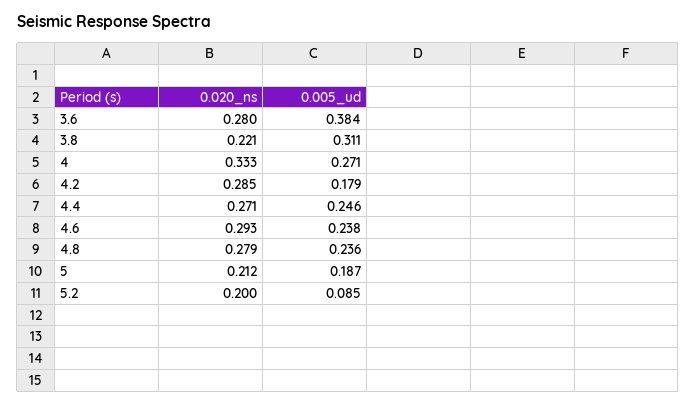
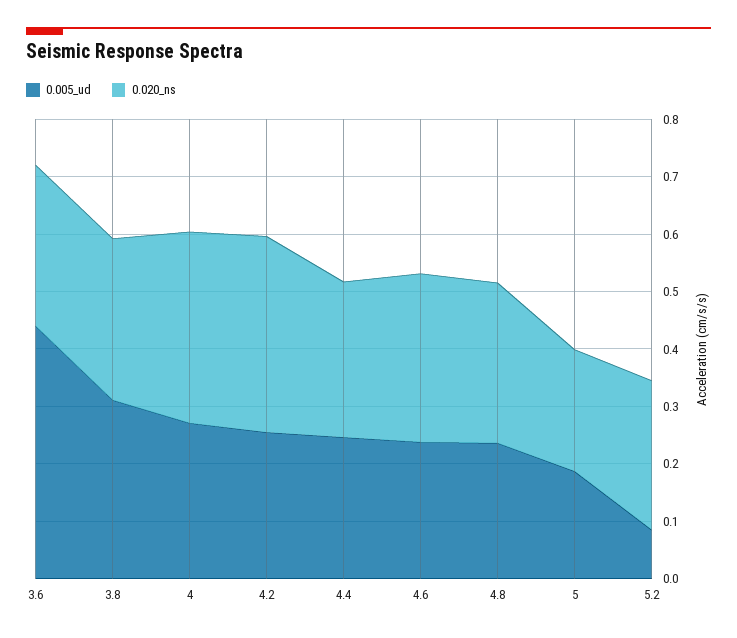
0.005_ud, 3.6: 0.384 -> 0.44
0.020_ns, 3.8: 0.221 -> 0.28
0.020_ns, 4.2: 0.285 -> 0.34
0.005_ud, 4.2: 0.179 -> 0.26
0.020_ns, 5.2: 0.2 -> 0.26

